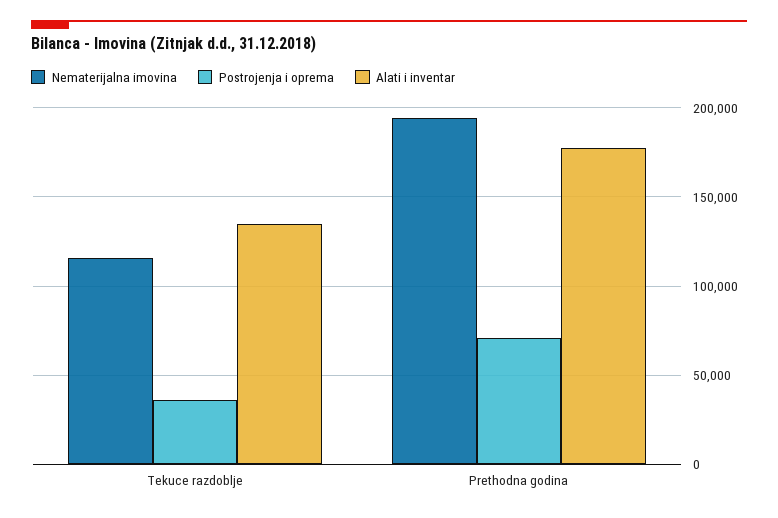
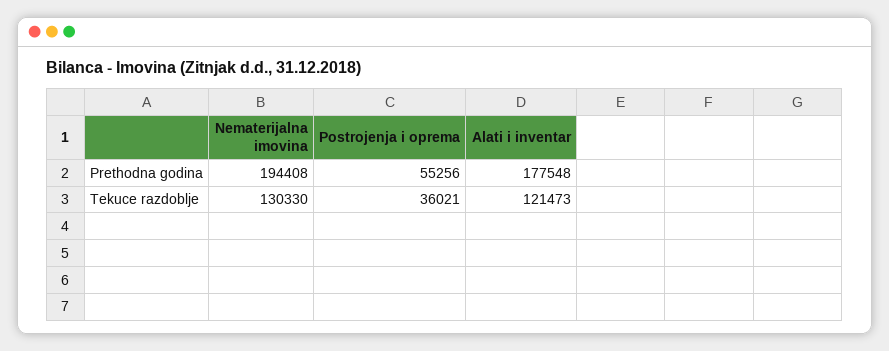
Nematerijalna imovina, Tekuce razdoblje: 115000 -> 130330
Alati i inventar, Tekuce razdoblje: 135000 -> 121473
Postrojenja i oprema, Prethodna godina: 70000 -> 55256

